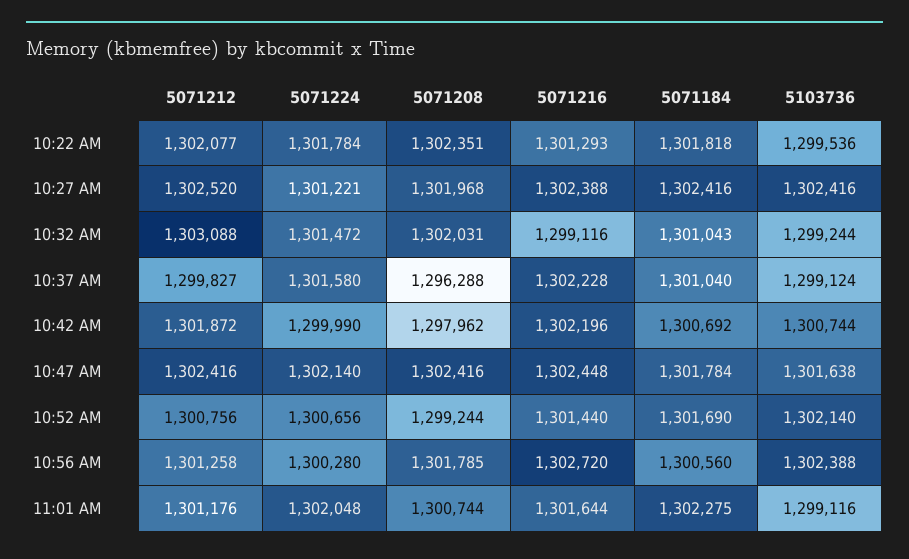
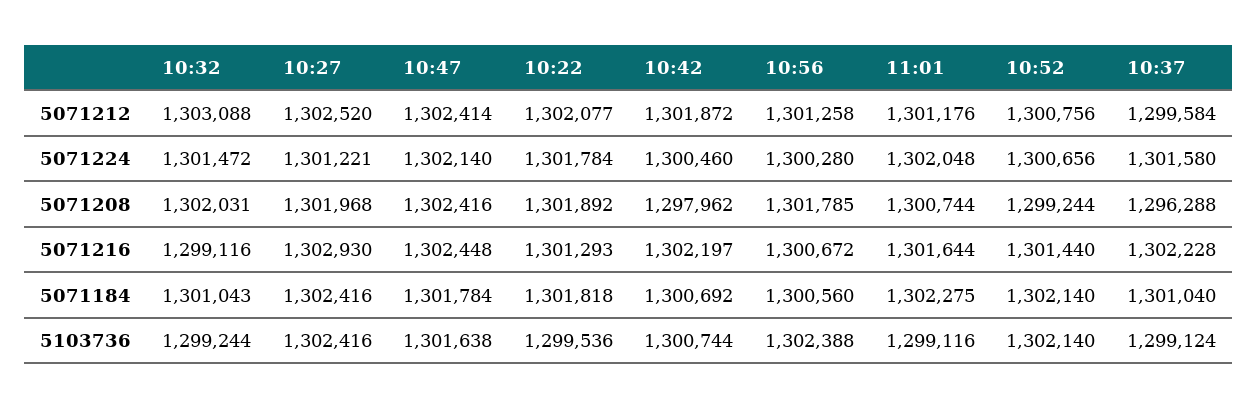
5071208, 10:22 AM: 1302351 -> 1301892
5071216, 10:27 AM: 1302388 -> 1302930
5071212, 10:37 AM: 1299827 -> 1299584
5071224, 10:42 AM: 1299990 -> 1300460
5071216, 10:42 AM: 1302196 -> 1302197
5071212, 10:47 AM: 1302416 -> 1302414
5071184, 10:52 AM: 1301690 -> 1302140
5071216, 10:56 AM: 1302720 -> 1300672

